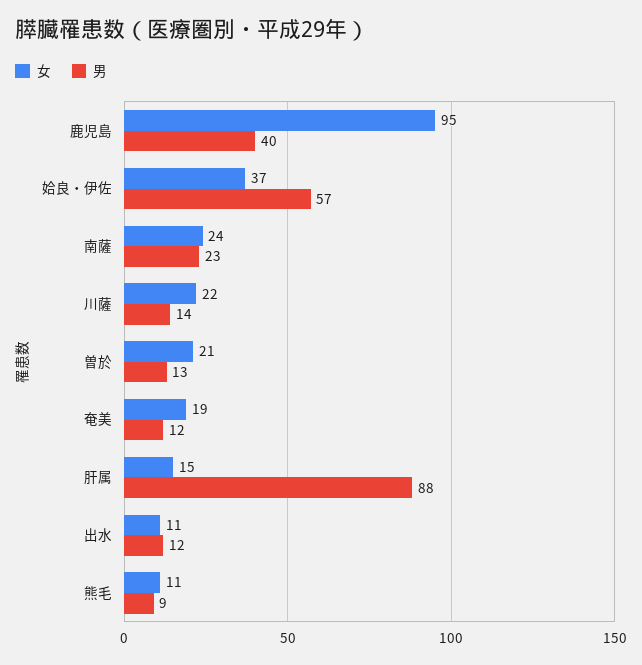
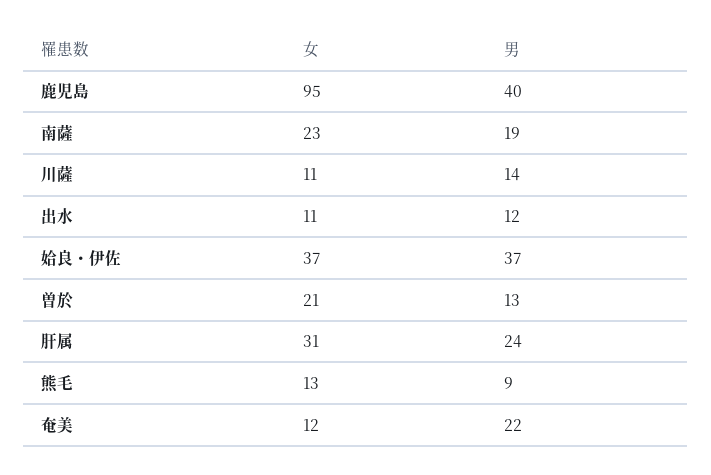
男, 姶良・伊佐: 57 -> 37
女, 南薩: 24 -> 23
男, 南薩: 23 -> 19
女, 川薩: 22 -> 11
女, 奄美: 19 -> 12
男, 奄美: 12 -> 22
女, 肝属: 15 -> 31
男, 肝属: 88 -> 24
女, 熊毛: 11 -> 13

